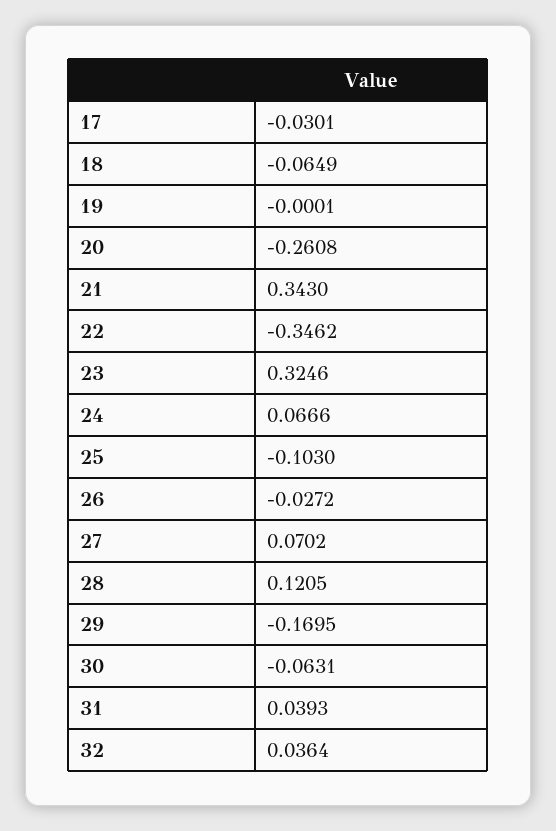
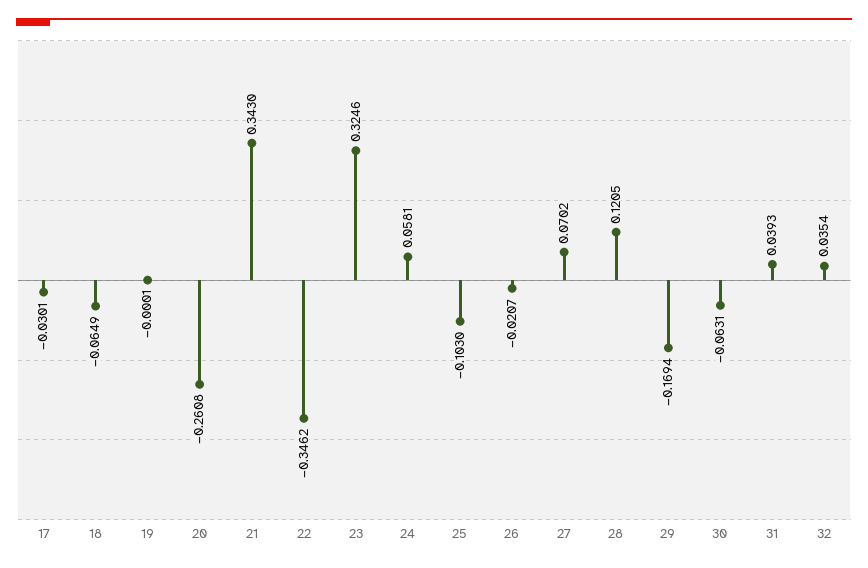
24: 0.0666 -> 0.0581
26: -0.0272 -> -0.0207
29: -0.1695 -> -0.1694
32: 0.0364 -> 0.0354

